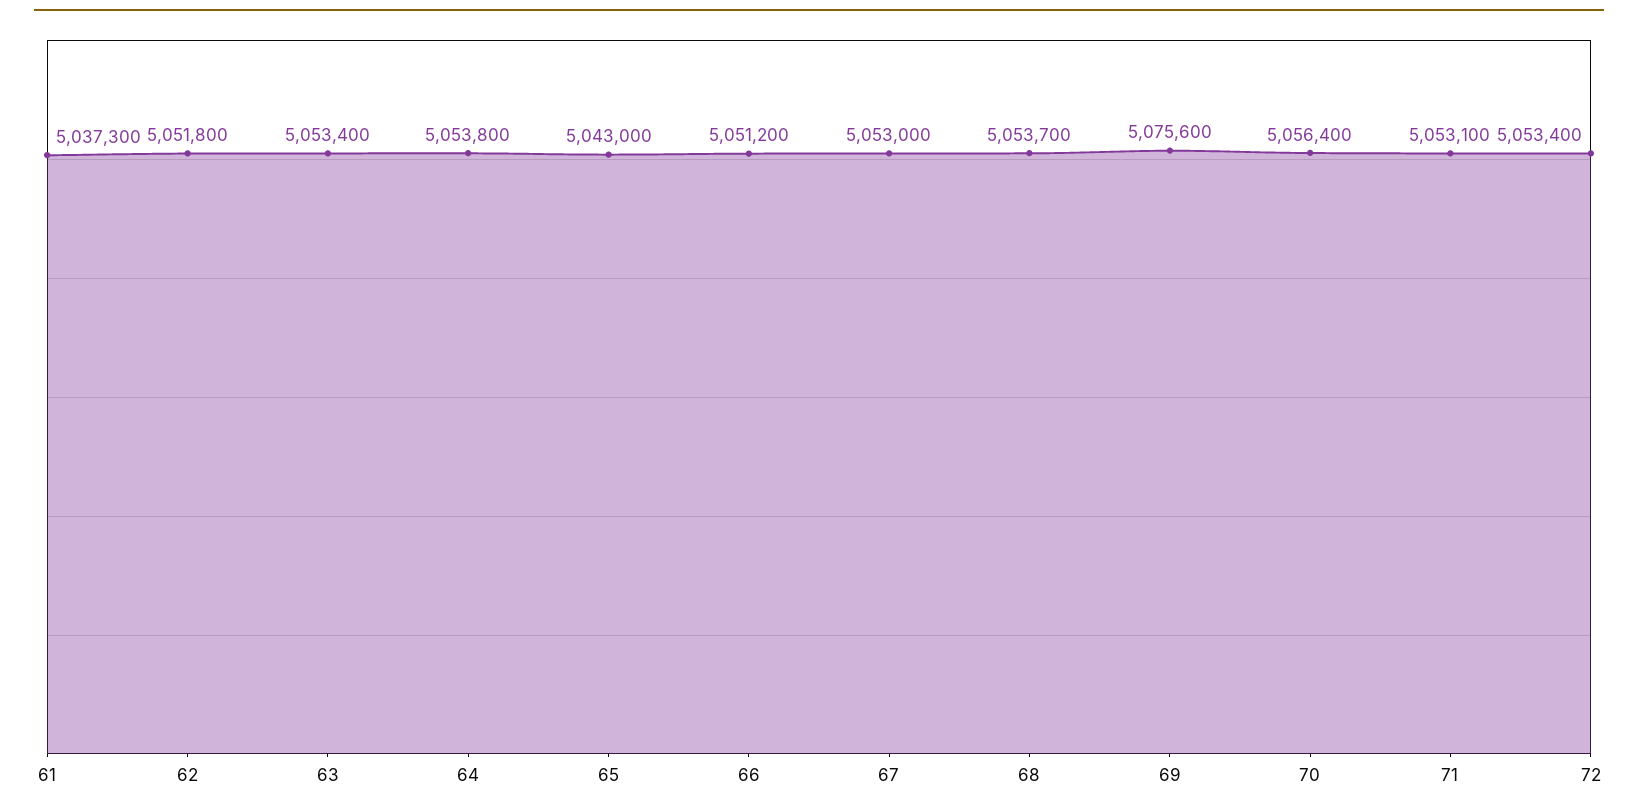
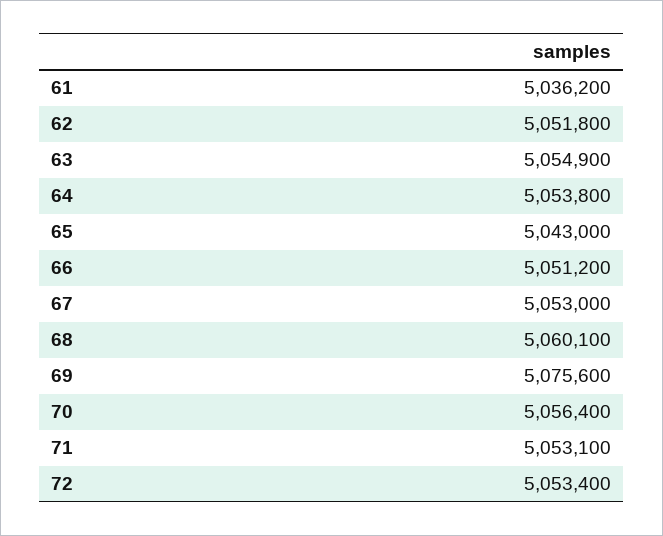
61: 5037300 -> 5036200
63: 5053400 -> 5054900
68: 5053700 -> 5060100

